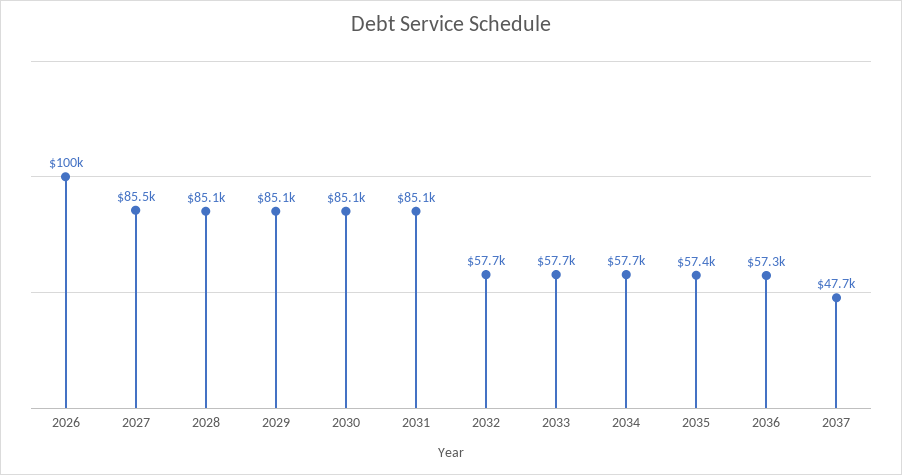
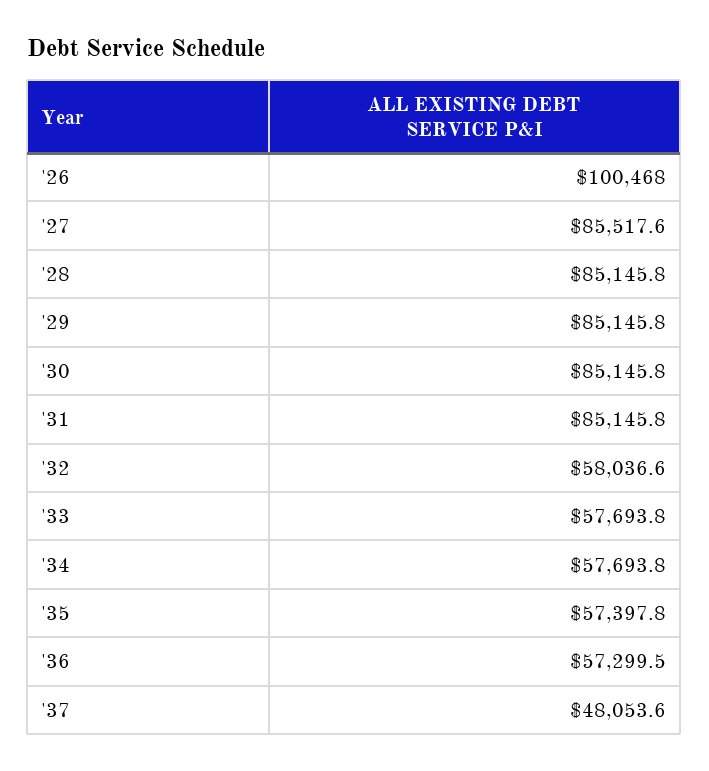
2032: 57700 -> 58036.6
2037: 47700 -> 48053.6

